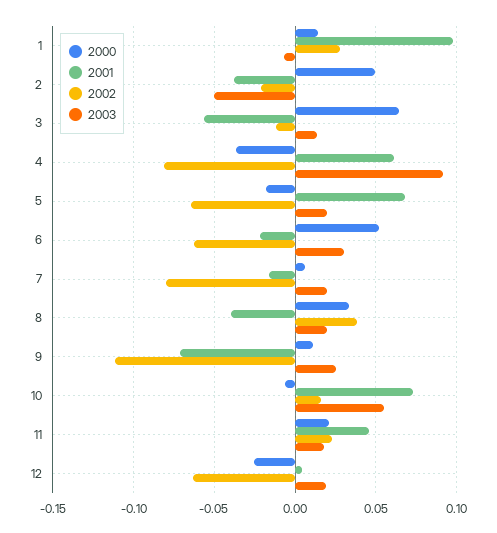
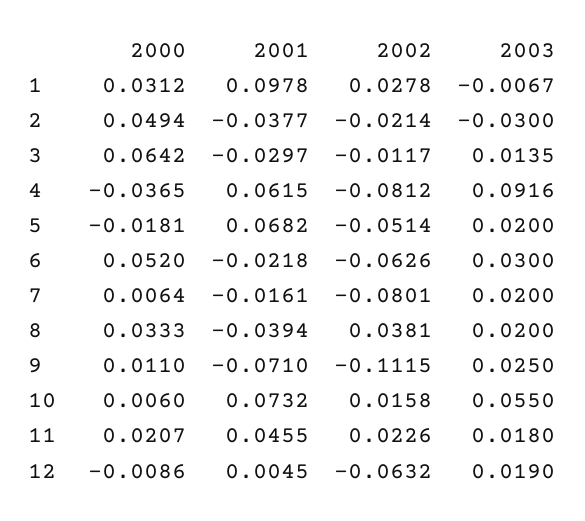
2000, 1: 0.015 -> 0.0312
2003, 2: -0.05 -> -0.03
2001, 3: -0.055 -> -0.0297
2002, 5: -0.065 -> -0.0514
2000, 10: -0.005 -> 0.006
2000, 12: -0.025 -> -0.0086

